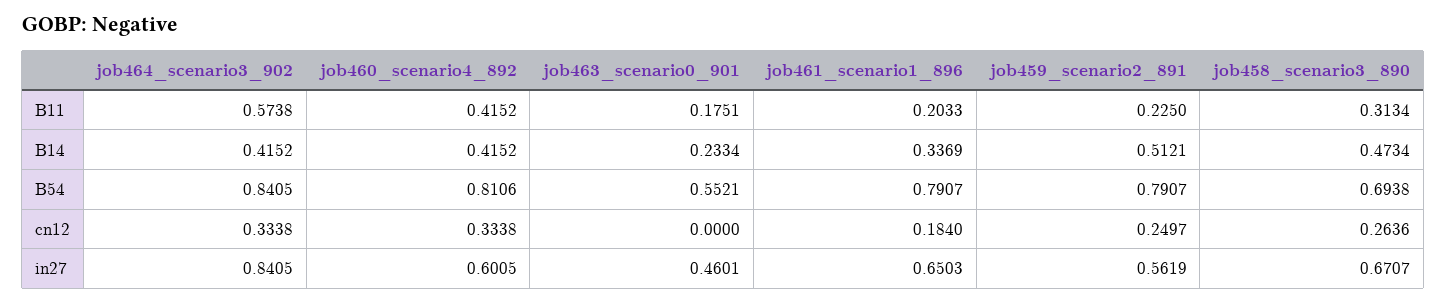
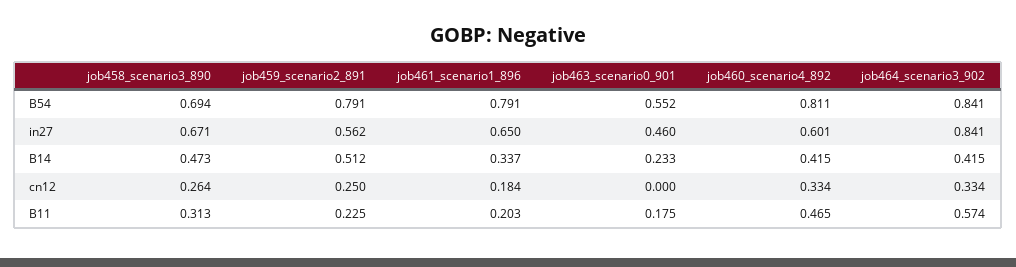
job460_scenario4_892, B11: 0.4152 -> 0.465

